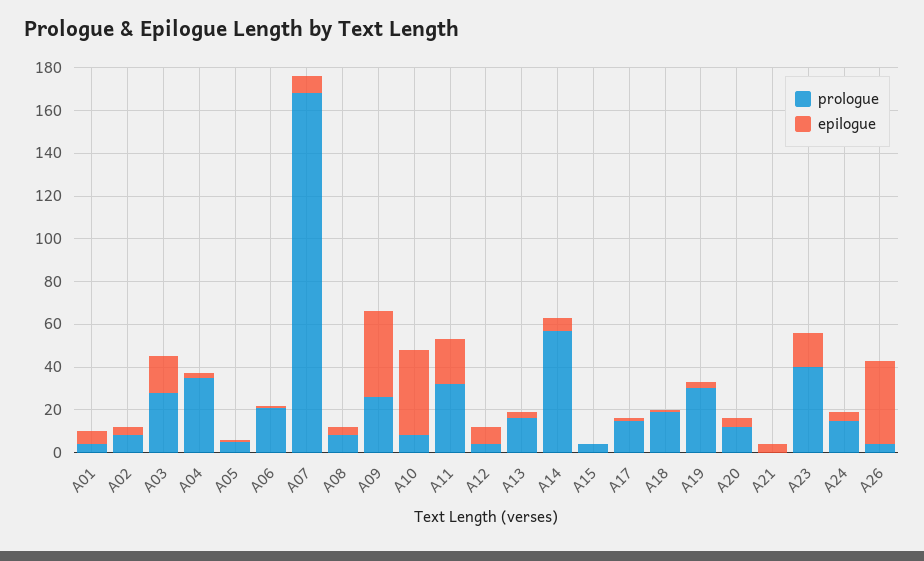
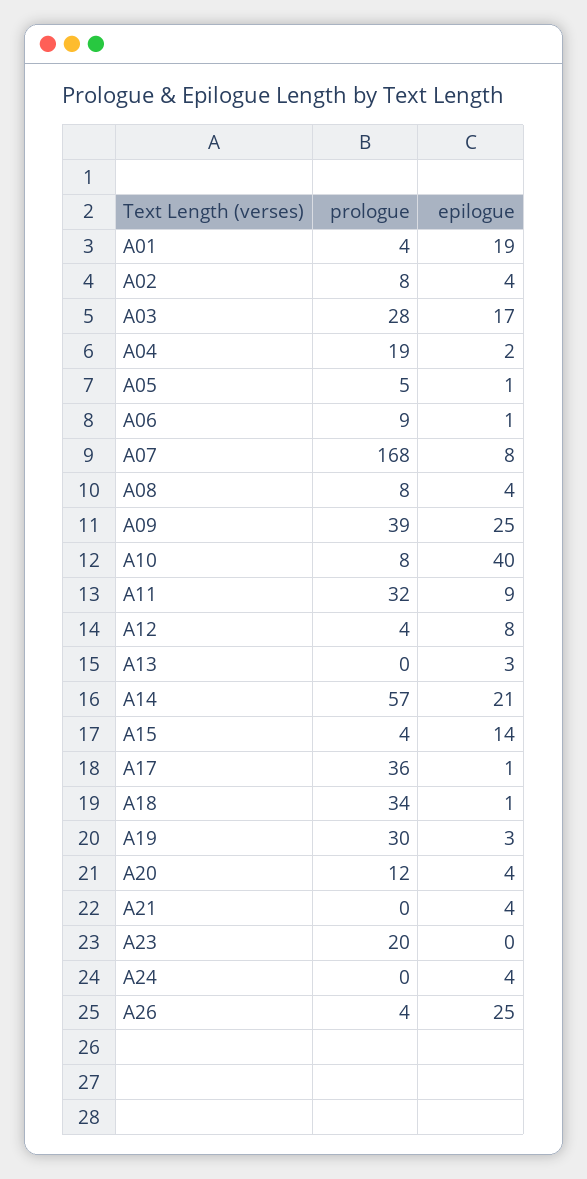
epilogue, A01: 5 -> 19
prologue, A04: 35 -> 19
prologue, A06: 20 -> 9
prologue, A09: 25 -> 39
epilogue, A09: 40 -> 25
epilogue, A11: 20 -> 9
prologue, A13: 15 -> 0
epilogue, A14: 5 -> 21
epilogue, A15: 0 -> 14
prologue, A17: 15 -> 36
prologue, A18: 20 -> 34
prologue, A23: 40 -> 20
epilogue, A23: 15 -> 0
prologue, A24: 15 -> 0
epilogue, A26: 40 -> 25

